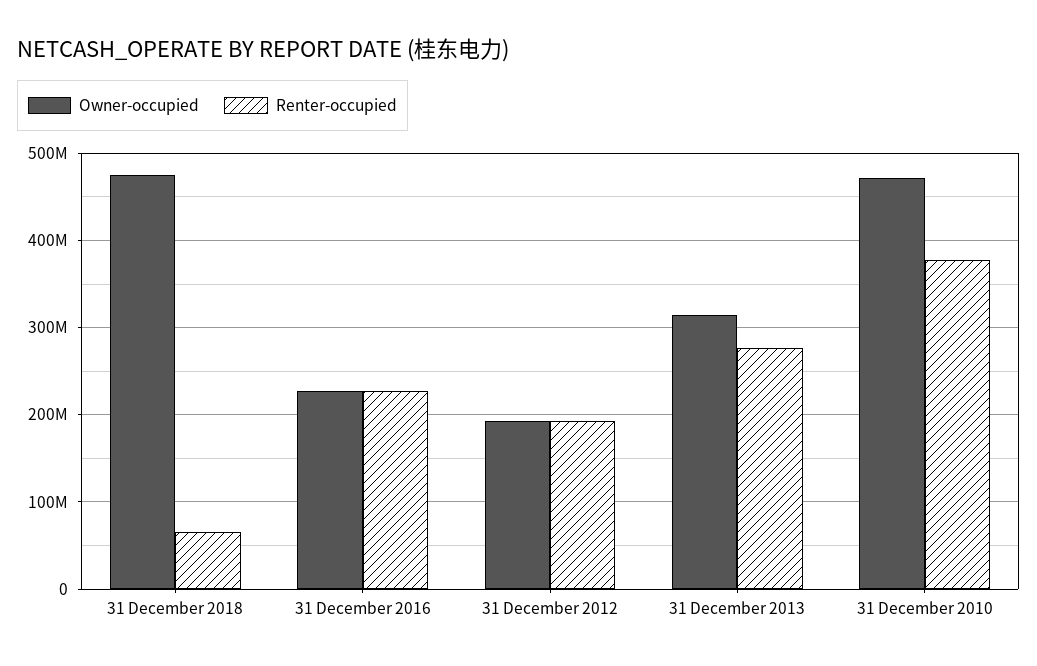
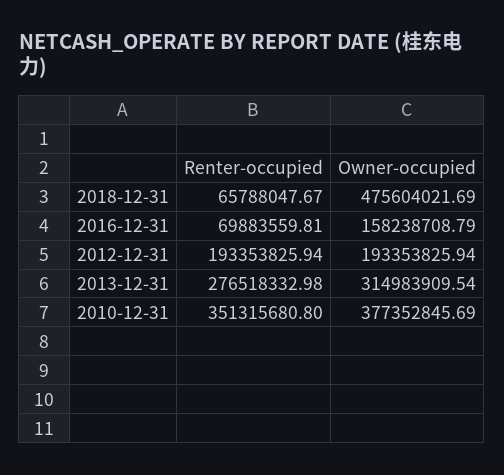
Owner-occupied, 31 December 2016: 230000000 -> 158238708.79
Renter-occupied, 31 December 2016: 230000000 -> 69883559.81
Owner-occupied, 31 December 2010: 470000000 -> 377352845.69
Renter-occupied, 31 December 2010: 380000000 -> 351315680.8

